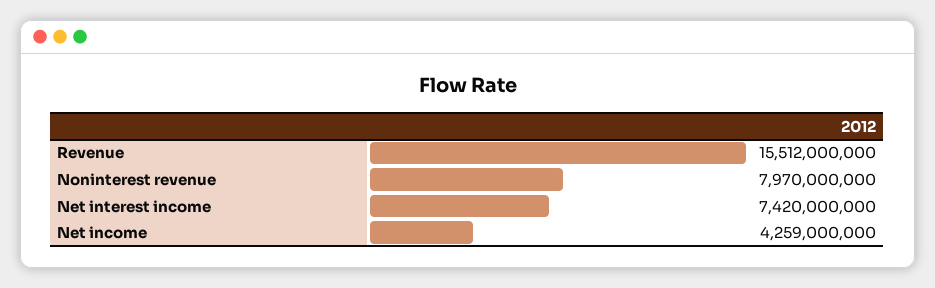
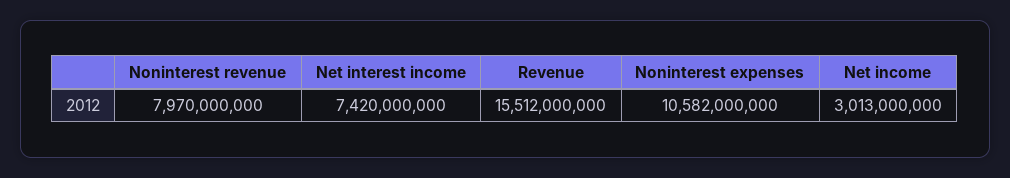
Net income: 4259000000 -> 3013000000
Noninterest expenses: none -> 10582000000

